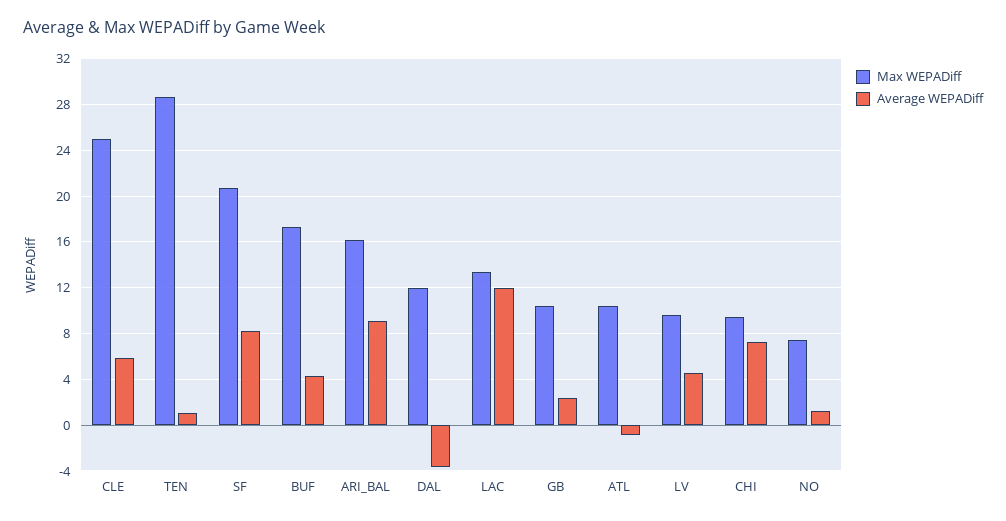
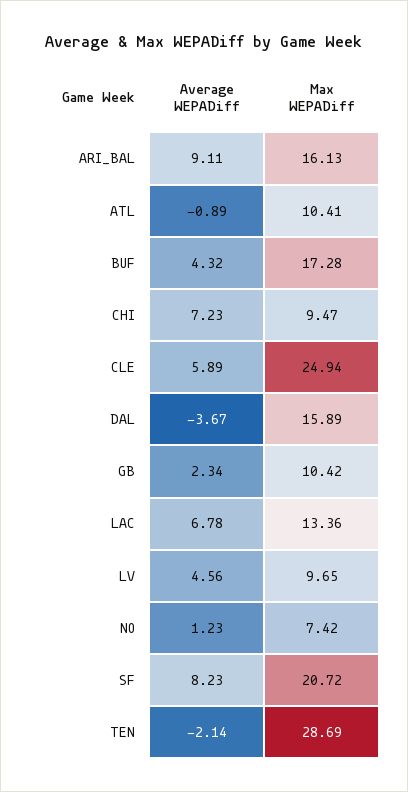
Average WEPADiff, TEN: 1 -> -2.14
Max WEPADiff, DAL: 12 -> 15.89
Average WEPADiff, LAC: 12 -> 6.78

